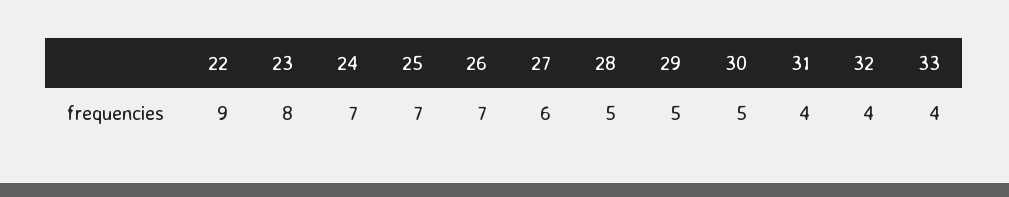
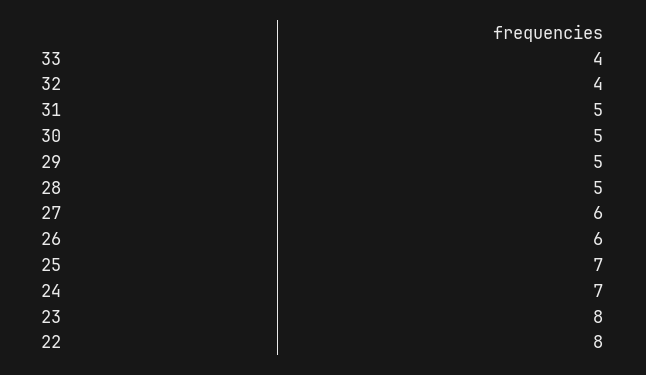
22: 9 -> 8
26: 7 -> 6
31: 4 -> 5

